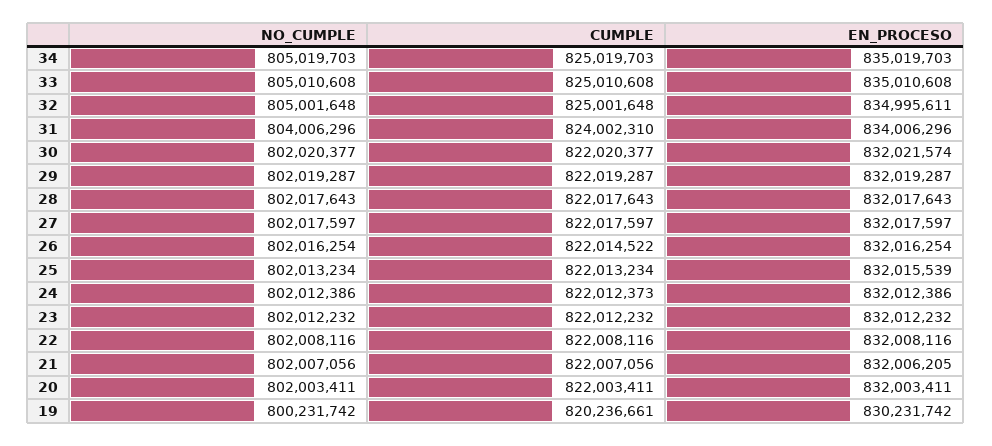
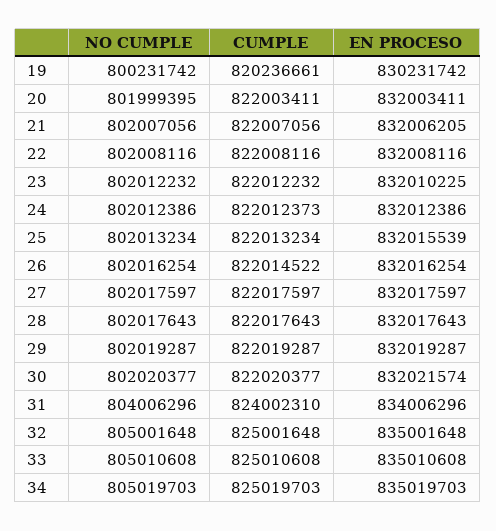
EN_PROCESO, 32: 834995611 -> 835001648
EN_PROCESO, 23: 832012232 -> 832010225
NO_CUMPLE, 20: 802003411 -> 801999395

